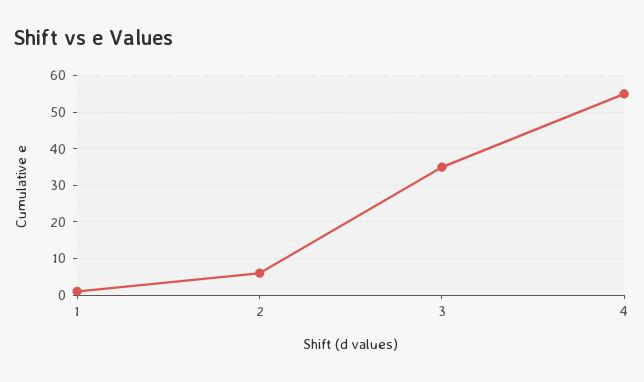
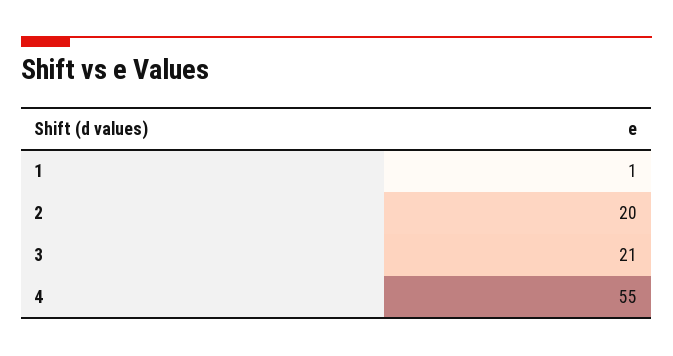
2: 5 -> 20
3: 35 -> 21

